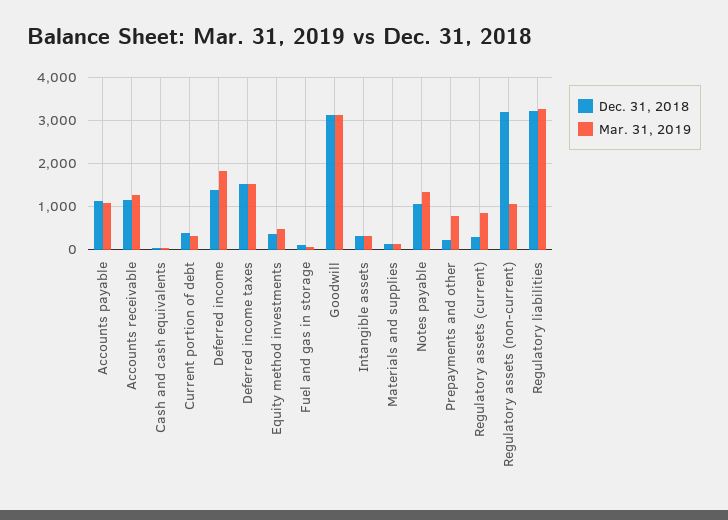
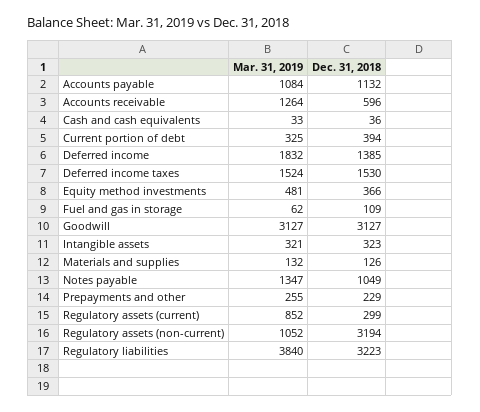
Dec. 31, 2018, Accounts receivable: 1200 -> 596
Mar. 31, 2019, Prepayments and other: 800 -> 255
Mar. 31, 2019, Regulatory liabilities: 3200 -> 3840

